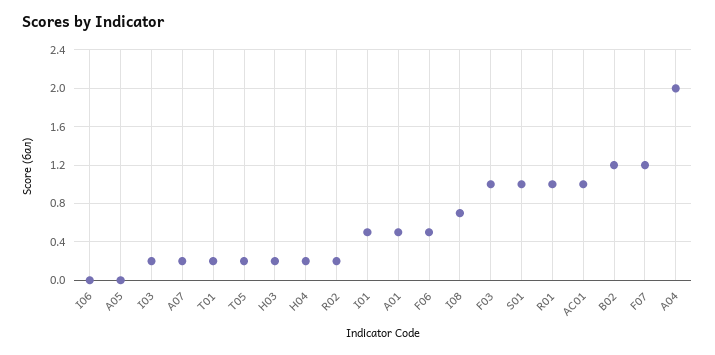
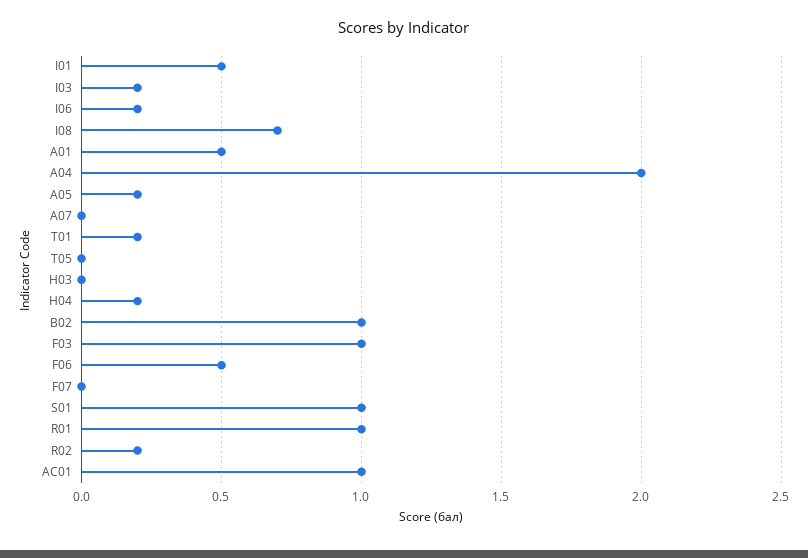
I06: 0 -> 0.2
A05: 0 -> 0.2
A07: 0.2 -> 0
T05: 0.2 -> 0
H03: 0.2 -> 0
B02: 1.2 -> 1
F07: 1.2 -> 0

